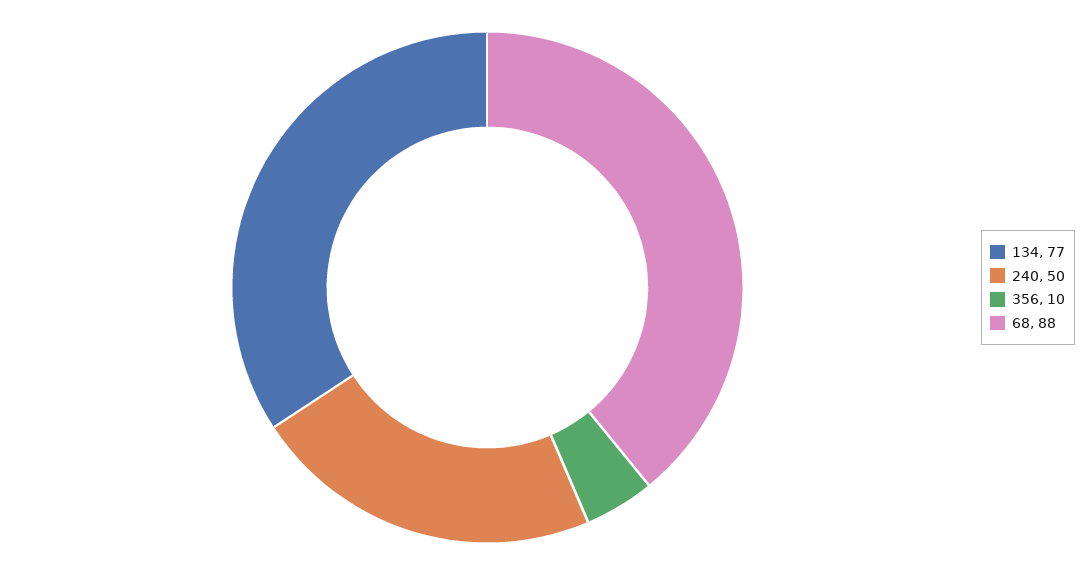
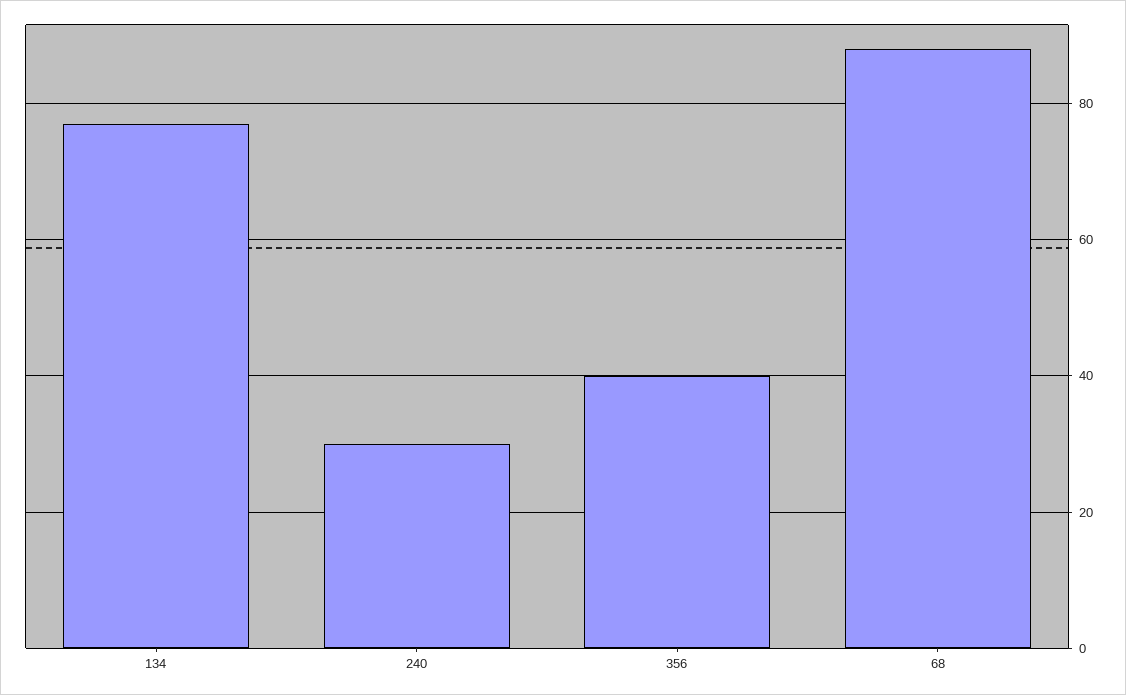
240: 50 -> 30
356: 10 -> 40

